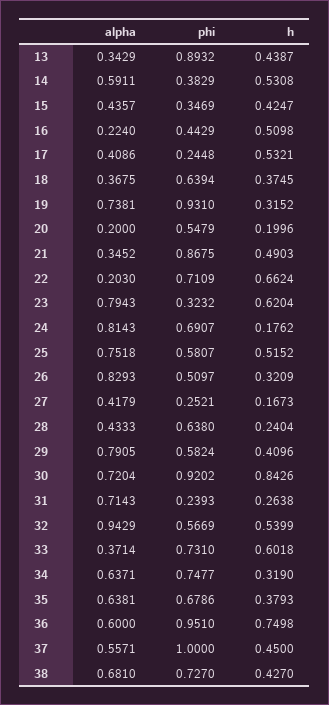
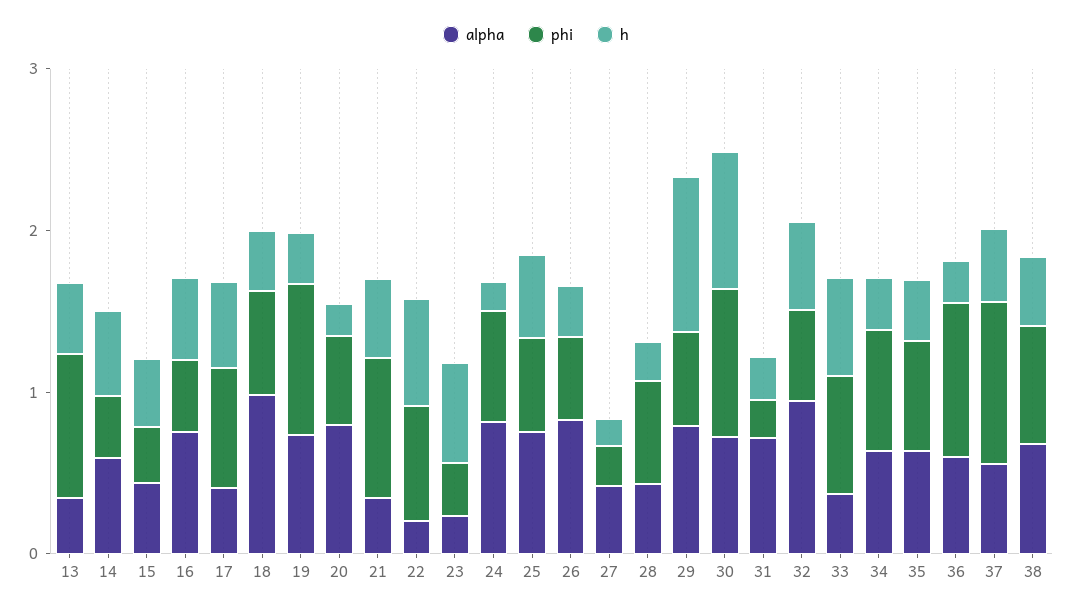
alpha, 16: 0.224 -> 0.8
phi, 17: 0.2448 -> 0.8
alpha, 18: 0.3675 -> 1
alpha, 20: 0.2 -> 0.8
alpha, 23: 0.7943 -> 0.2
h, 29: 0.4096 -> 1
h, 36: 0.7498 -> 0.2

